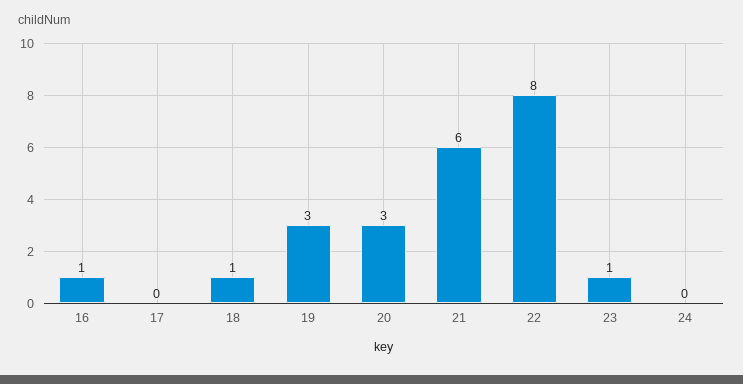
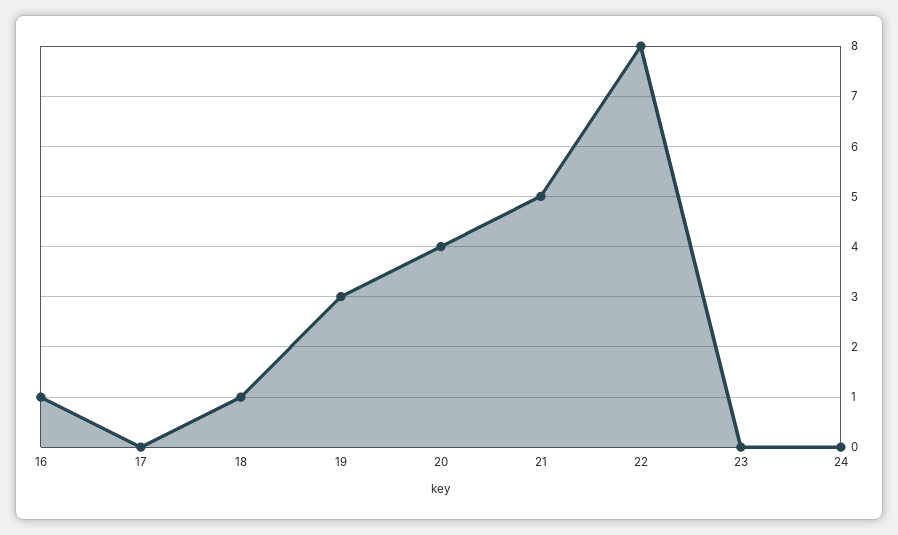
20: 3 -> 4
21: 6 -> 5
23: 1 -> 0

